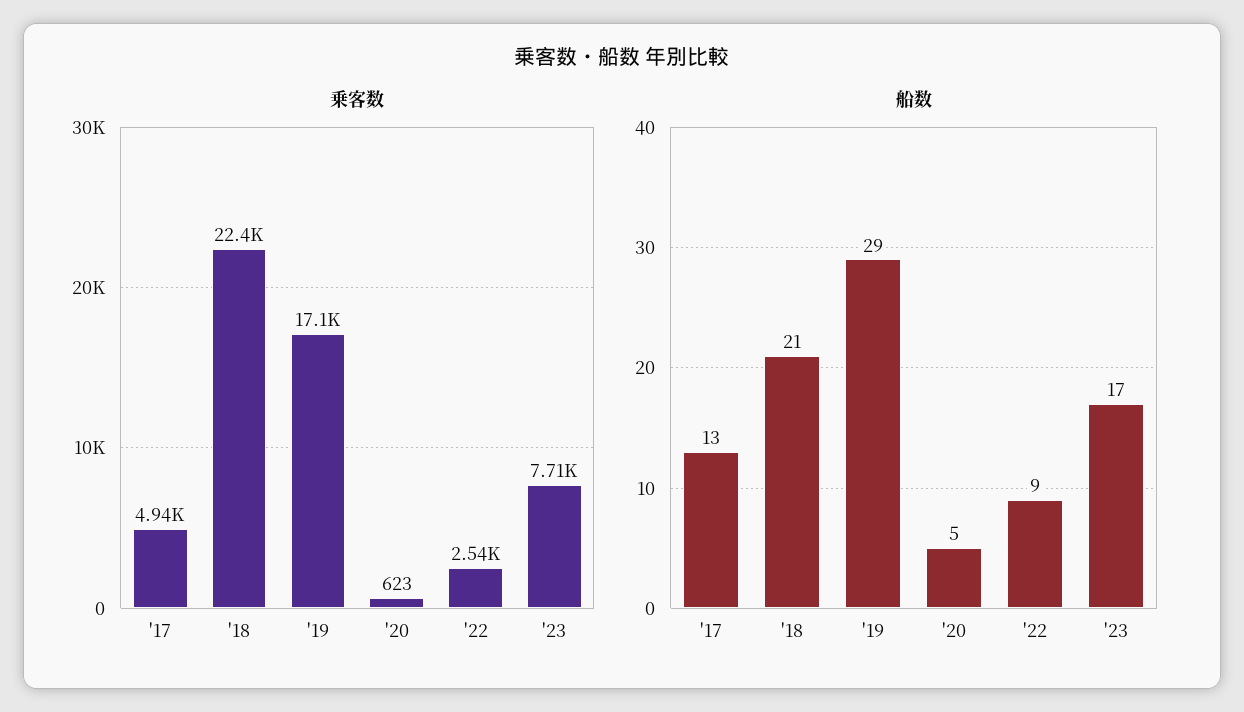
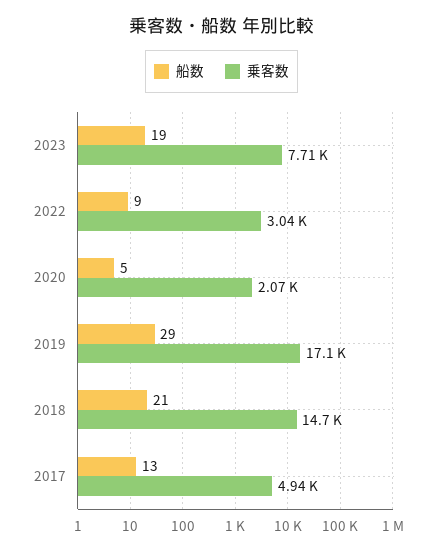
乗客数, '18: 22400 -> 14700
乗客数, '20: 623 -> 2070
乗客数, '22: 2540 -> 3040
船数, '23: 17 -> 19

